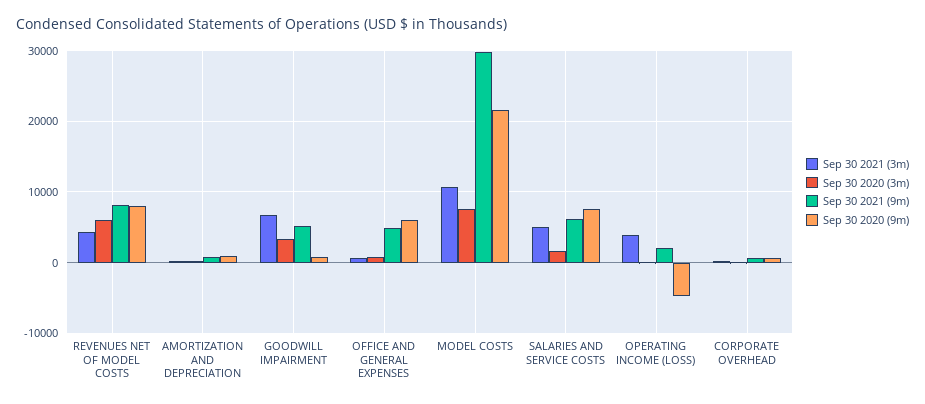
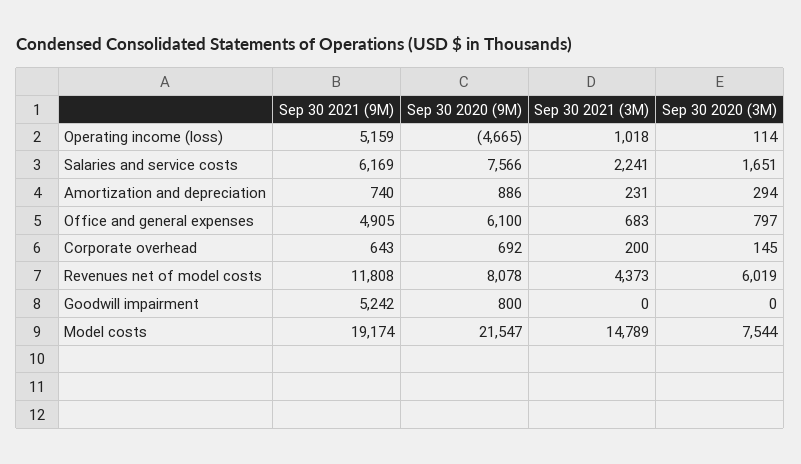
Sep 30 2021 (9m), REVENUES NET OF MODEL COSTS: 8000 -> 11808
Sep 30 2021 (3m), GOODWILL IMPAIRMENT: 7000 -> 0
Sep 30 2020 (3m), GOODWILL IMPAIRMENT: 3000 -> 0
Sep 30 2021 (3m), MODEL COSTS: 11000 -> 14789
Sep 30 2021 (9m), MODEL COSTS: 30000 -> 19174
Sep 30 2021 (3m), SALARIES AND SERVICE COSTS: 5000 -> 2241
Sep 30 2021 (3m), OPERATING INCOME (LOSS): 4000 -> 1018
Sep 30 2021 (9m), OPERATING INCOME (LOSS): 2000 -> 5159

